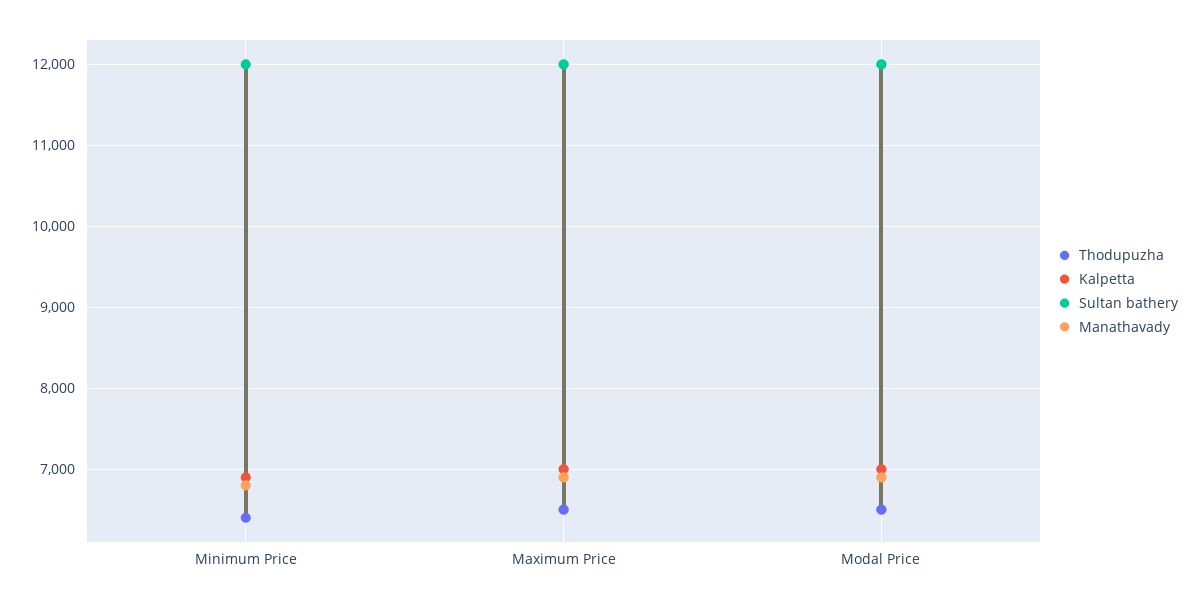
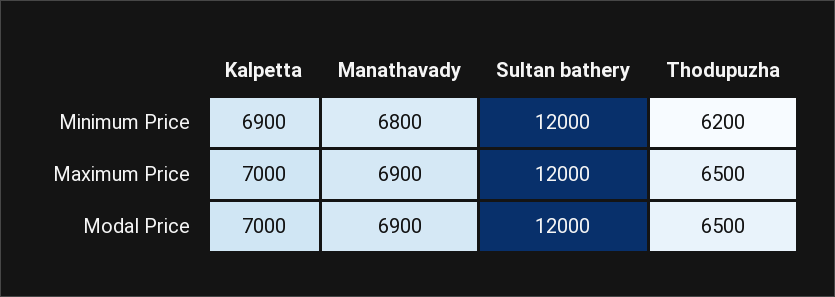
Thodupuzha, Minimum Price: 6400 -> 6200

